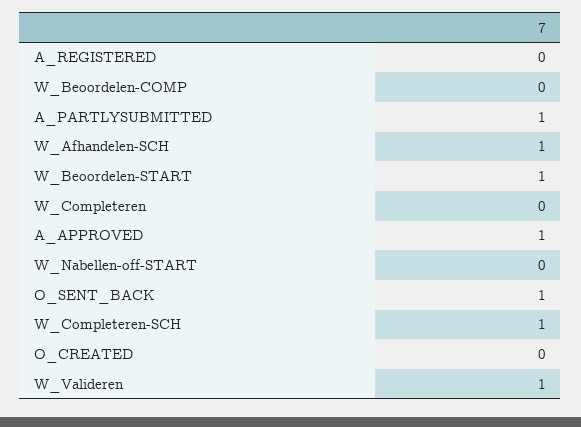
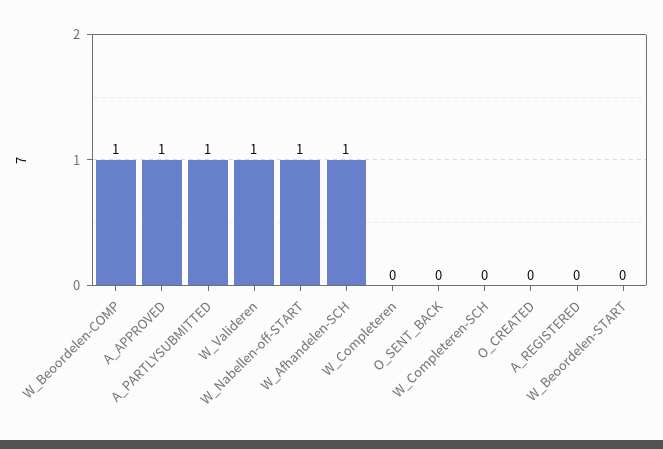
W_Beoordelen-COMP: 0 -> 1
W_Beoordelen-START: 1 -> 0
W_Nabellen-off-START: 0 -> 1
O_SENT_BACK: 1 -> 0
W_Completeren-SCH: 1 -> 0

